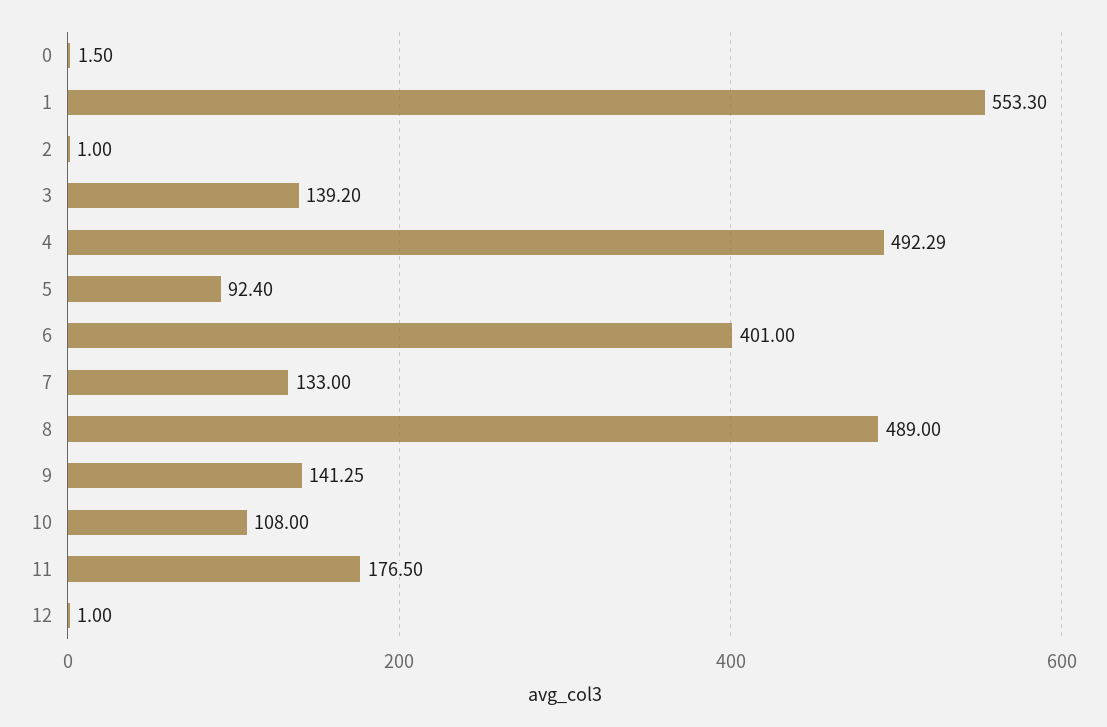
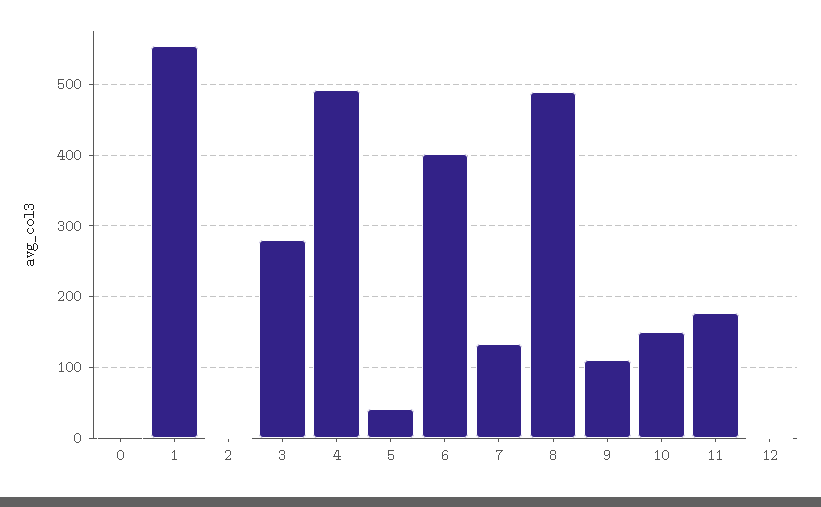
3: 139.2 -> 280
5: 92.4 -> 40
9: 141.25 -> 110
10: 108 -> 150

